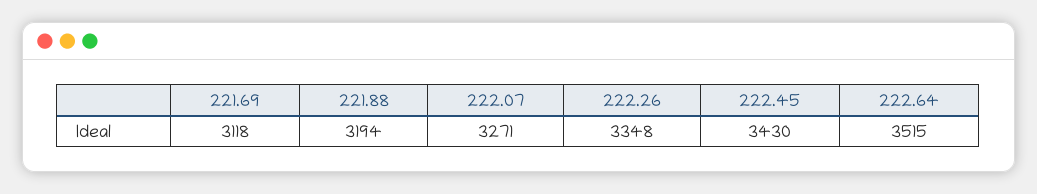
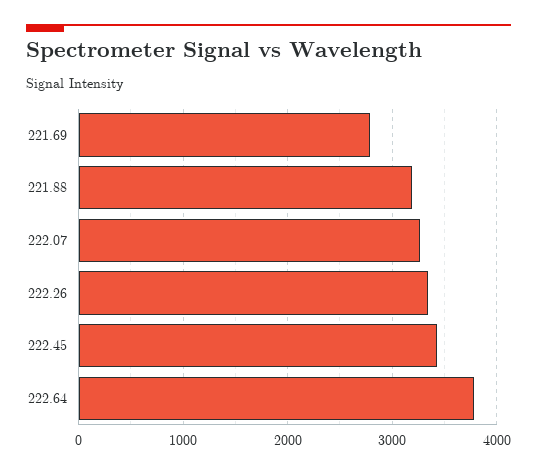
221.69: 3118 -> 2800
222.64: 3515 -> 3800

